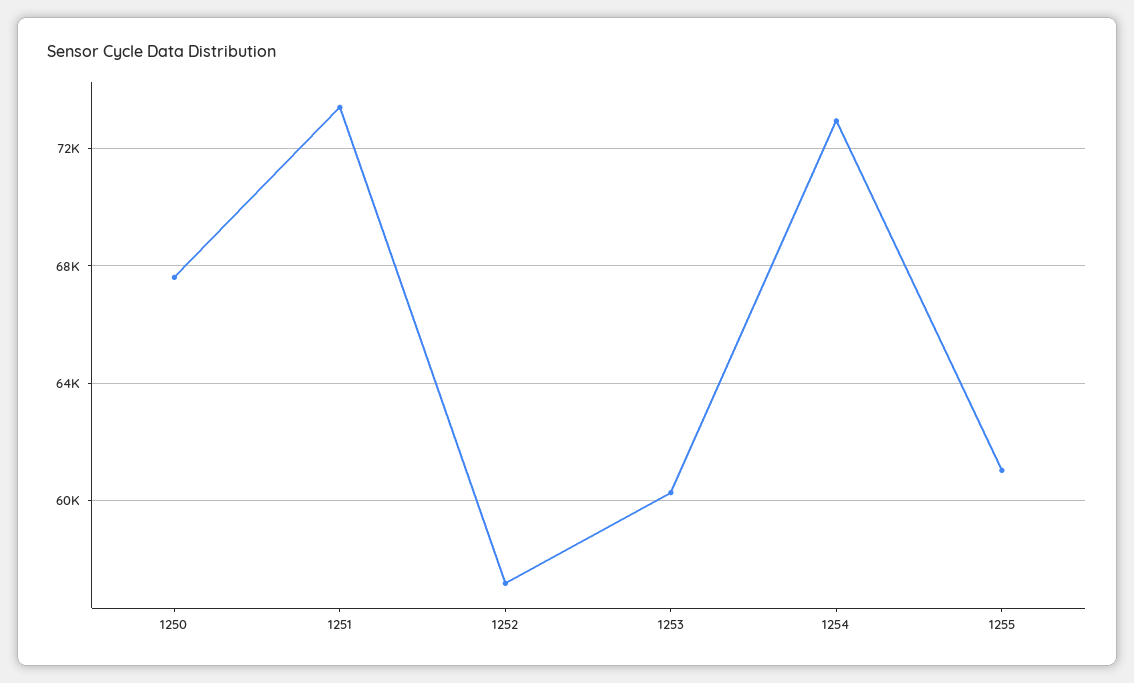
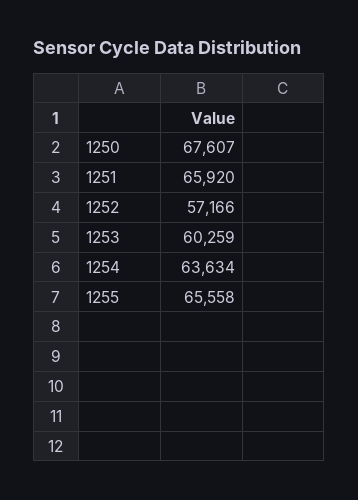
1251: 73500 -> 65920
1254: 73000 -> 63634
1255: 61000 -> 65558

